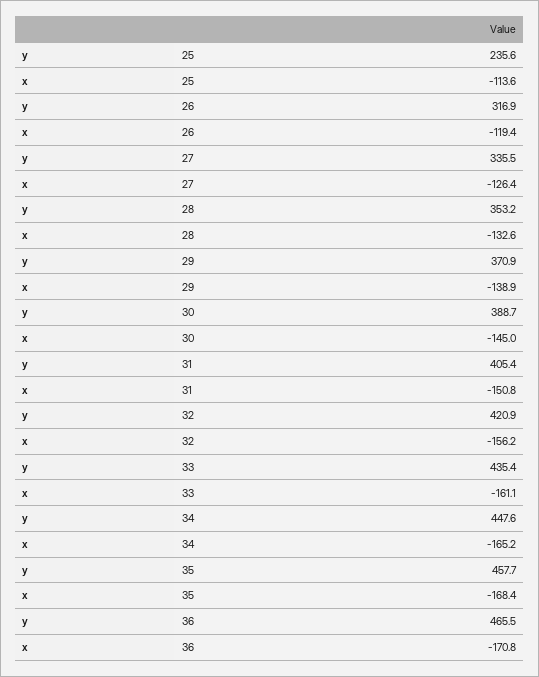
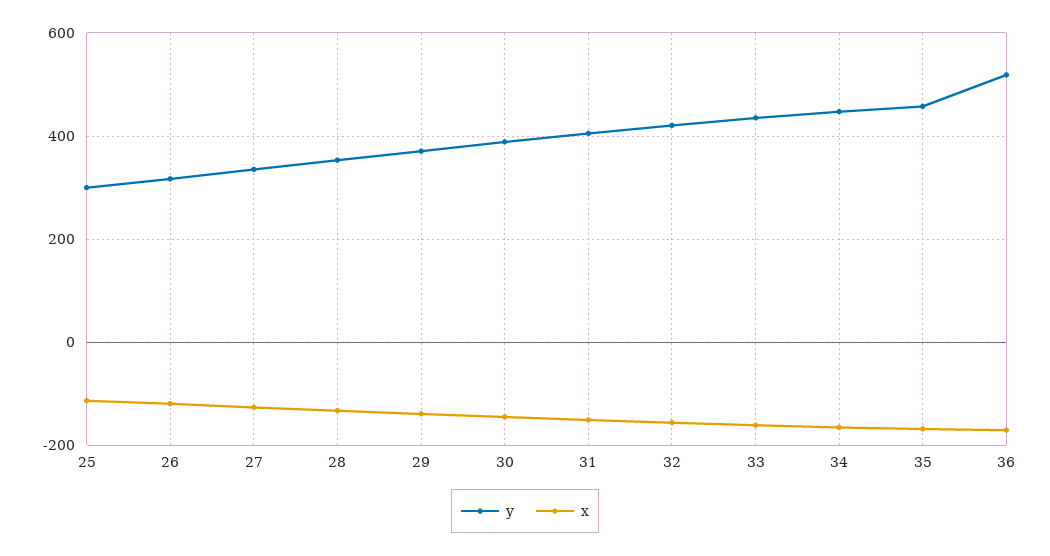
y, 25: 235.6 -> 300
y, 36: 465.5 -> 520

